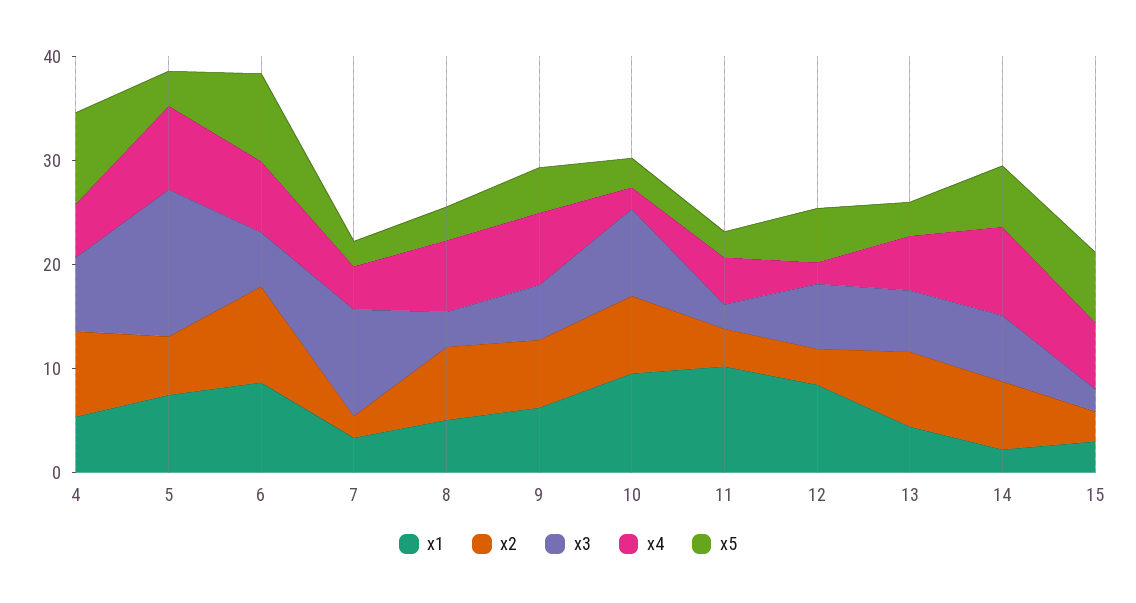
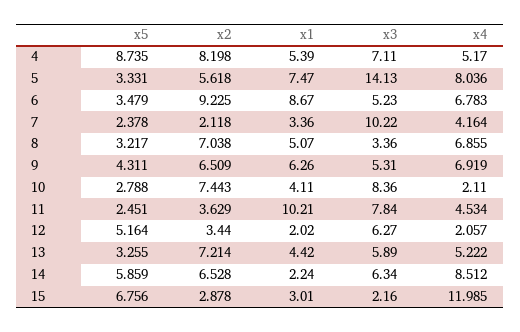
x5, 6: 8 -> 3.479
x1, 10: 10 -> 4.11
x3, 11: 2 -> 7.84
x1, 12: 8 -> 2.02
x4, 15: 6 -> 11.985

